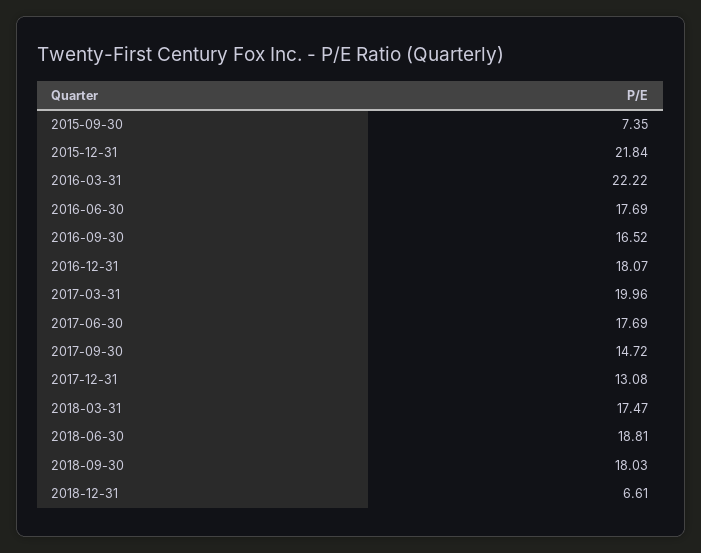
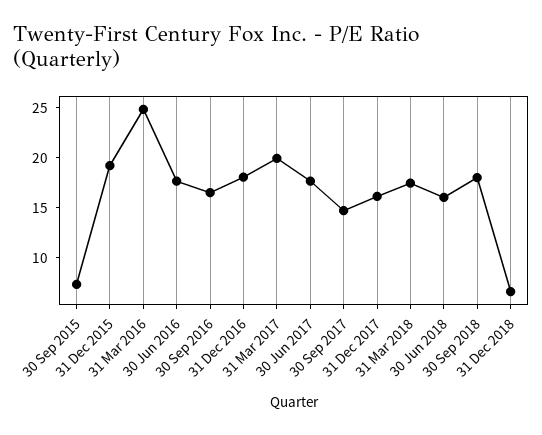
2015-12-31: 21.84 -> 19
2016-03-31: 22.22 -> 25
2017-12-31: 13.08 -> 16
2018-06-30: 18.81 -> 16

